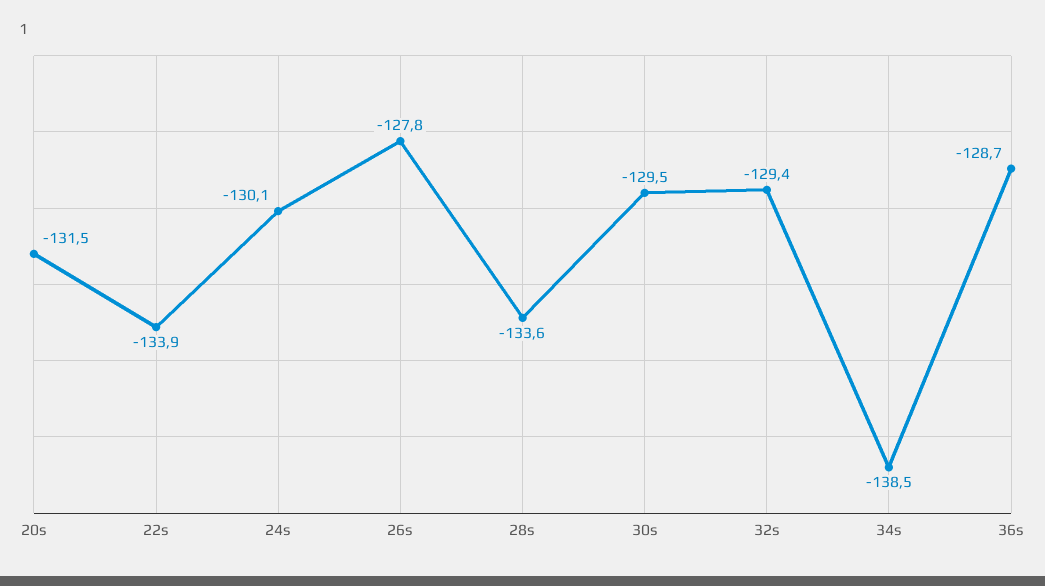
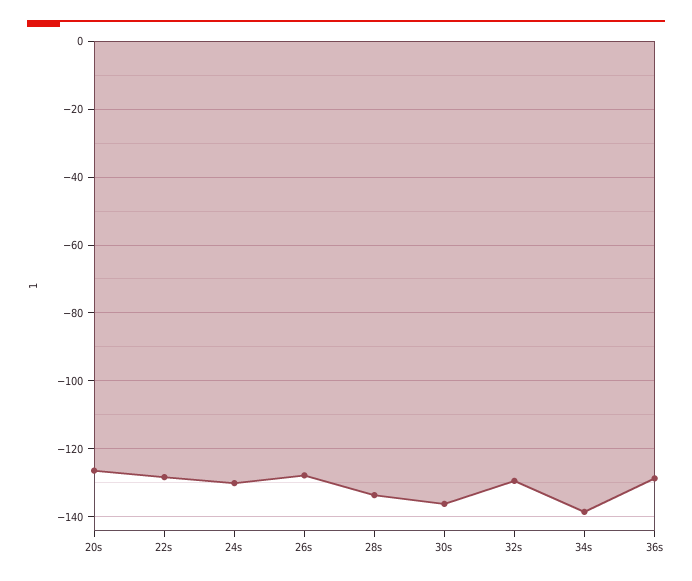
20s: -131.5 -> -126
22s: -133.9 -> -128
30s: -129.5 -> -136

